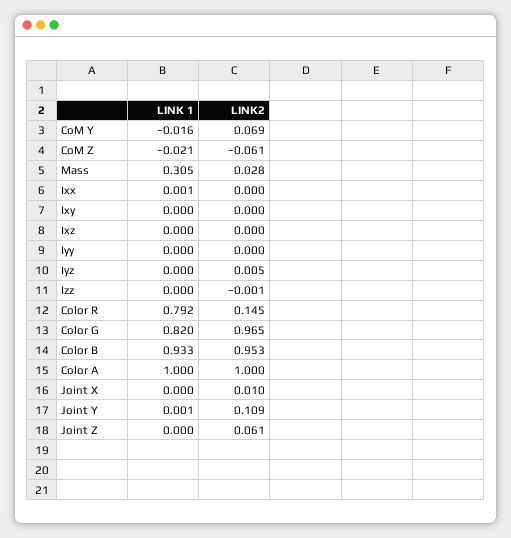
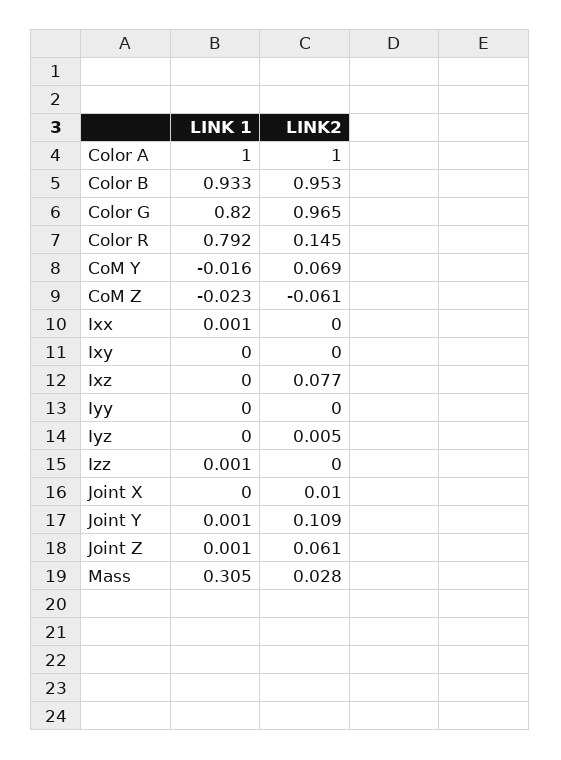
LINK 1, CoM Z: -0.021 -> -0.023
LINK2, Ixz: 0 -> 0.077
LINK 1, Izz: 0 -> 0.001
LINK2, Izz: -0.001 -> 0
LINK 1, Joint Z: 0 -> 0.001

